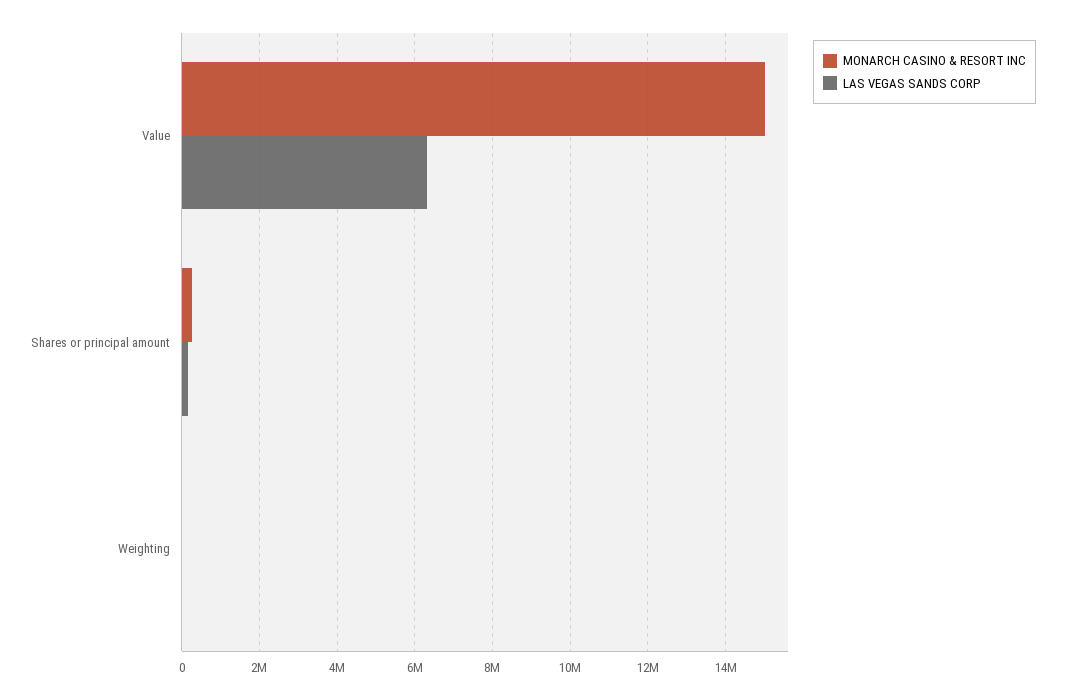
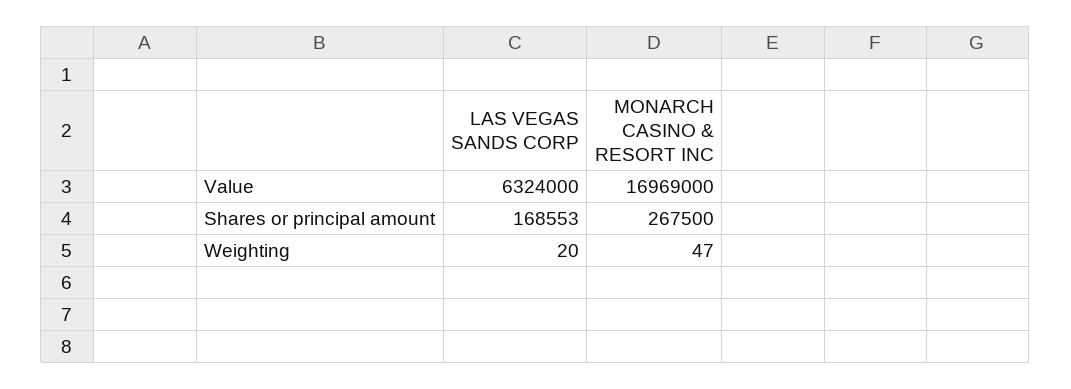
MONARCH CASINO & RESORT INC, Value: 15000000 -> 16969000

